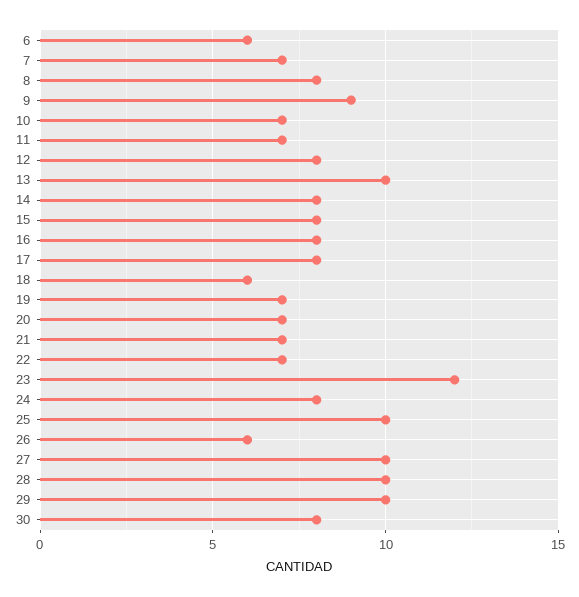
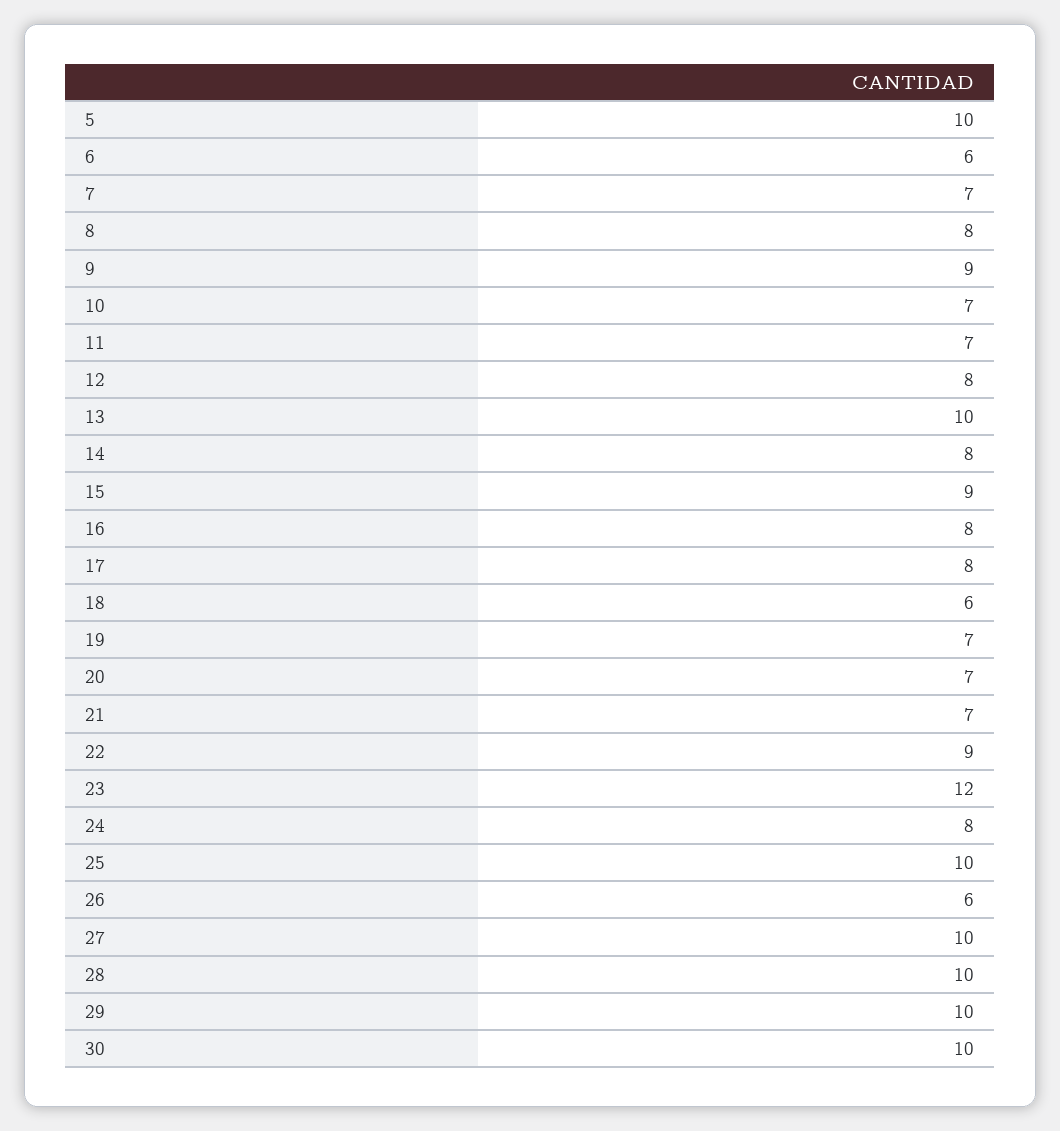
15: 8 -> 9
22: 7 -> 9
30: 8 -> 10
5: none -> 10

